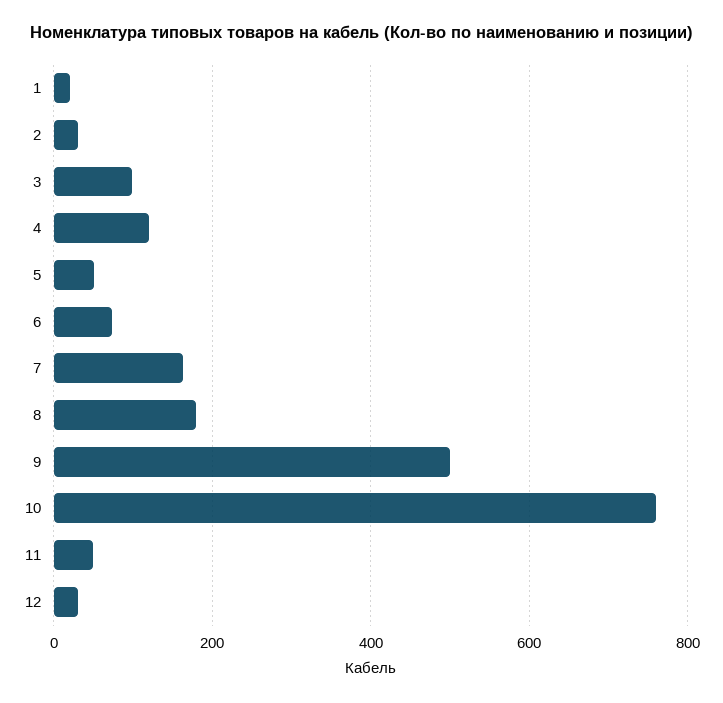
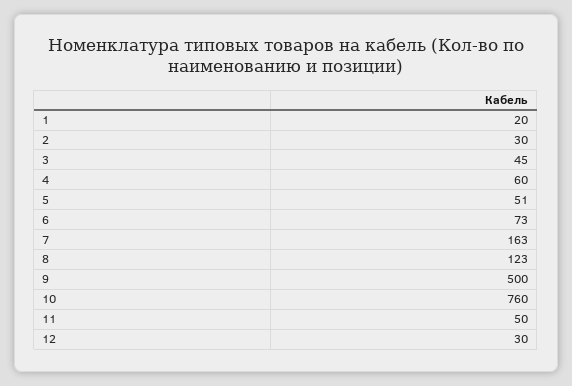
3: 100 -> 45
4: 120 -> 60
8: 180 -> 123

